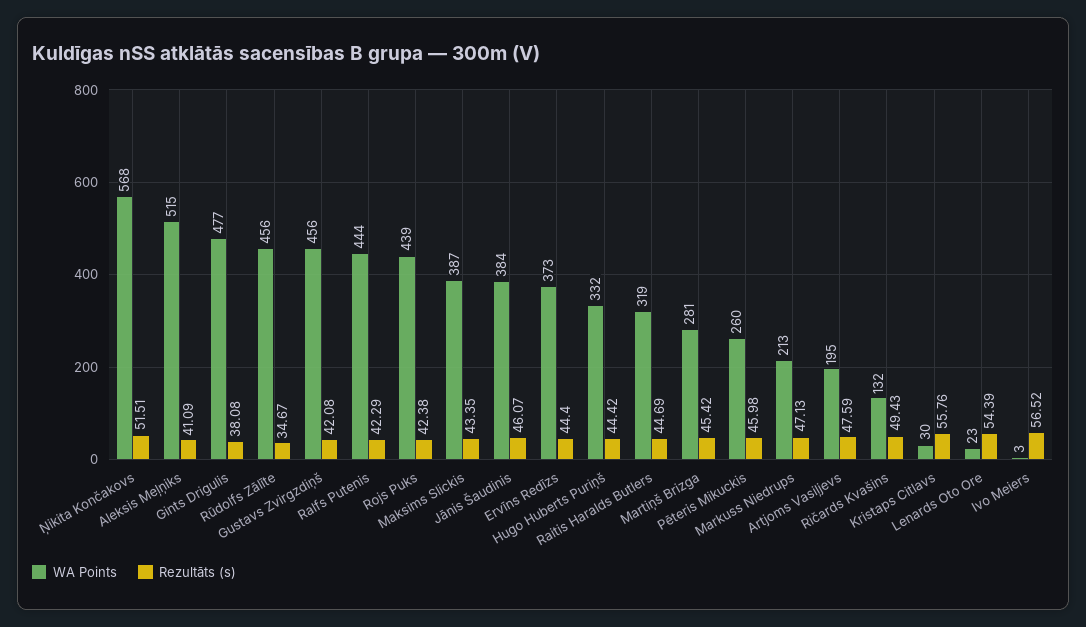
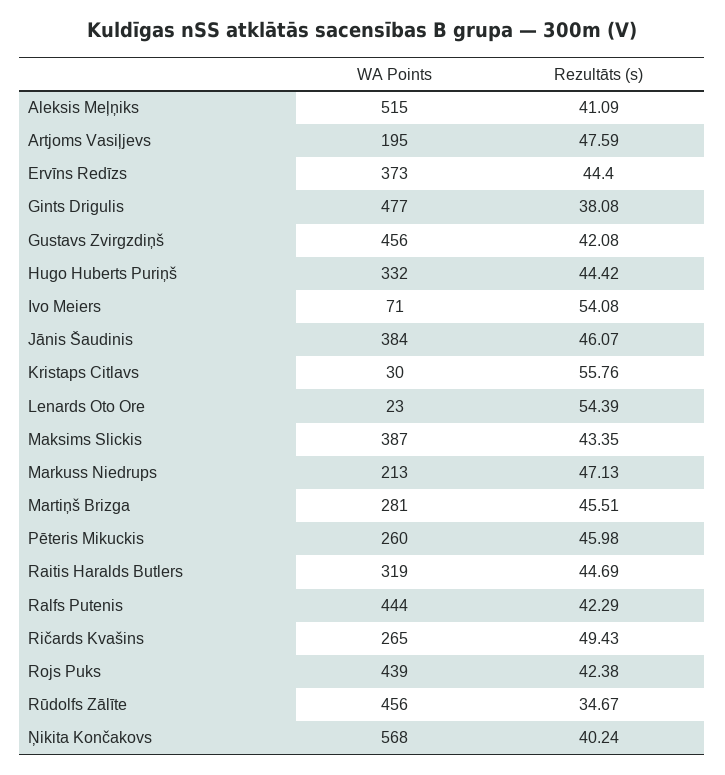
Rezultāts (s), Ņikita Končakovs: 51.51 -> 40.24
Rezultāts (s), Martiņš Brizga: 45.42 -> 45.51
WA Points, Ričards Kvašins: 132 -> 265
WA Points, Ivo Meiers: 3 -> 71
Rezultāts (s), Ivo Meiers: 56.52 -> 54.08

